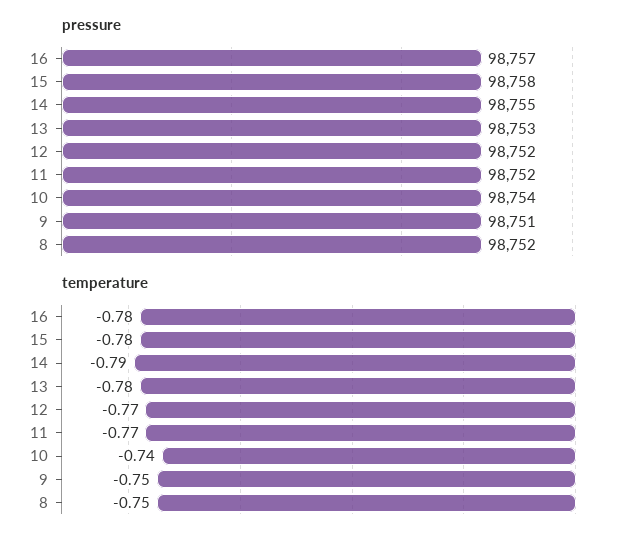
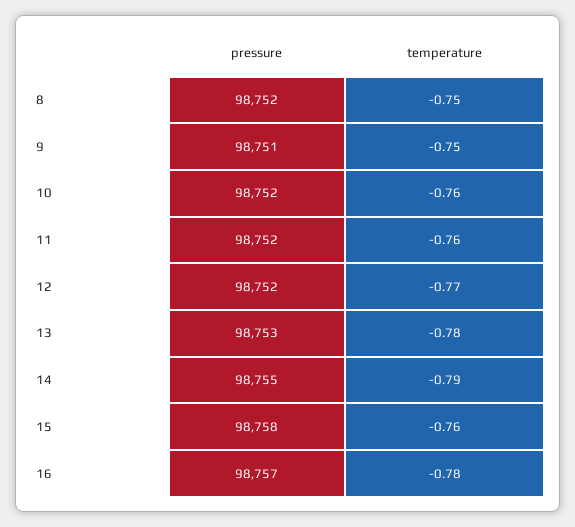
pressure, 10: 98754 -> 98752
temperature, 15: -0.78 -> -0.76
temperature, 11: -0.77 -> -0.76
temperature, 10: -0.74 -> -0.76

